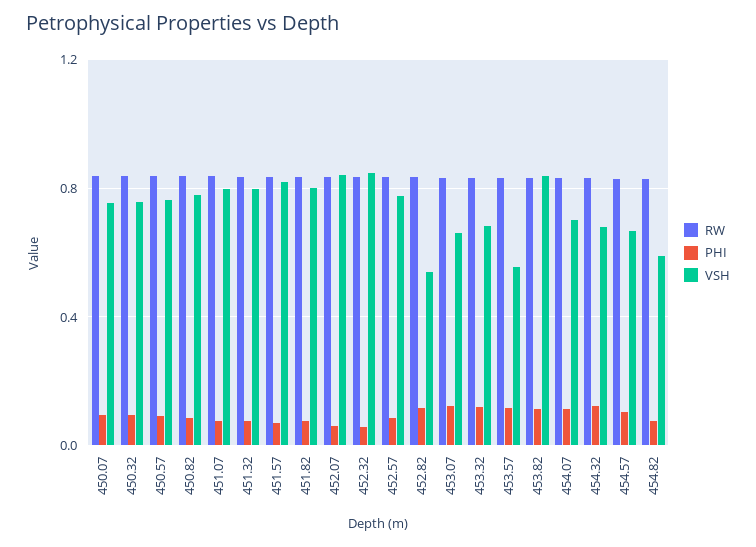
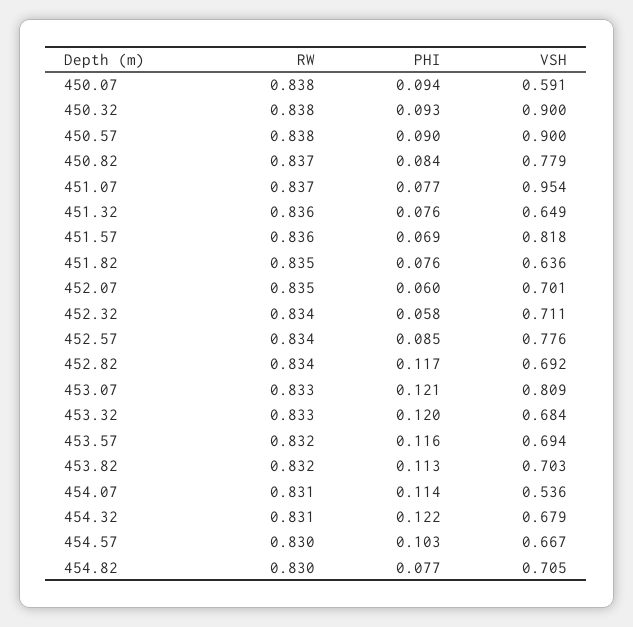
VSH, 450.07: 0.75 -> 0.591
VSH, 450.32: 0.75 -> 0.9
VSH, 450.57: 0.75 -> 0.9
VSH, 451.07: 0.8 -> 0.954
VSH, 451.32: 0.8 -> 0.649
VSH, 451.82: 0.8 -> 0.636
VSH, 452.07: 0.85 -> 0.701
VSH, 452.32: 0.85 -> 0.711
VSH, 452.82: 0.55 -> 0.692
VSH, 453.07: 0.65 -> 0.809
VSH, 453.57: 0.55 -> 0.694
VSH, 453.82: 0.85 -> 0.703
VSH, 454.07: 0.7 -> 0.536
VSH, 454.82: 0.6 -> 0.705

